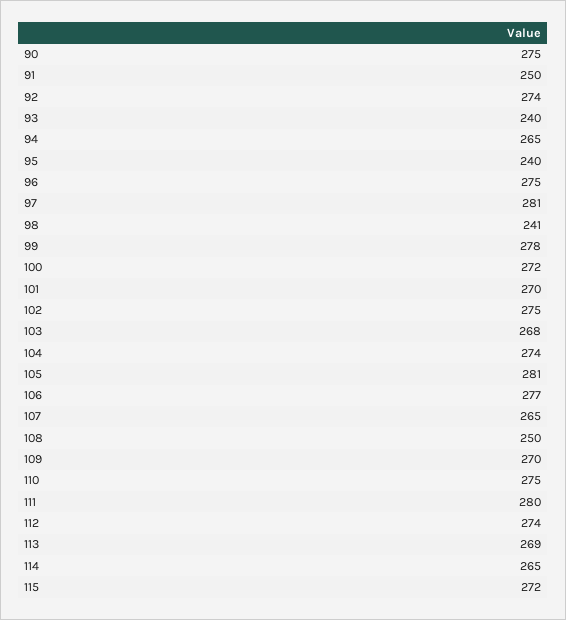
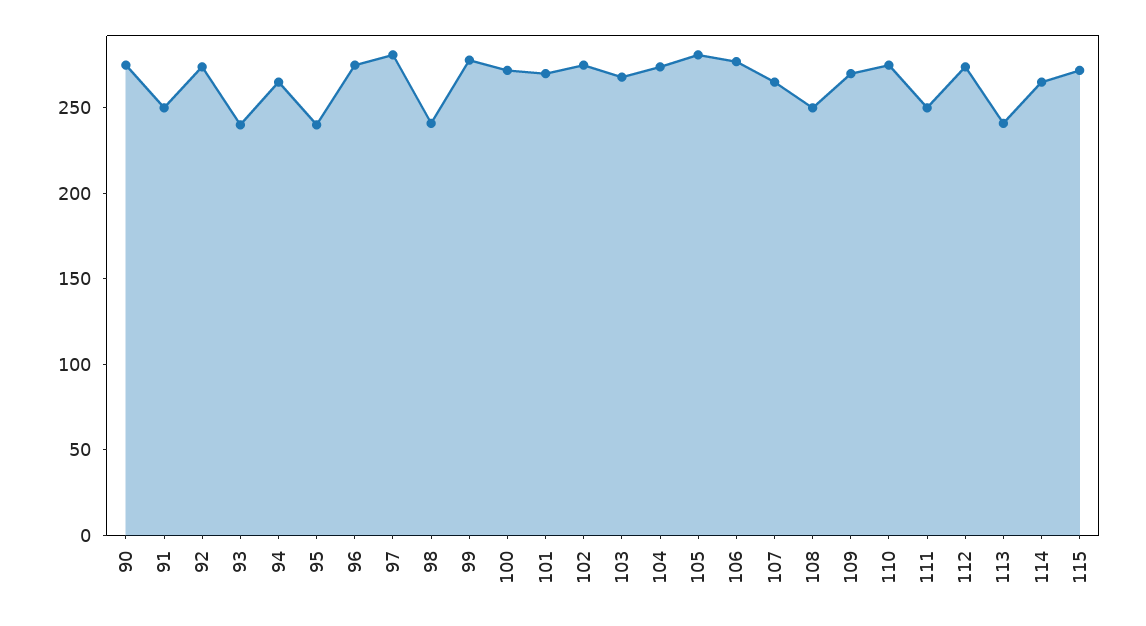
111: 280 -> 250
113: 269 -> 240

